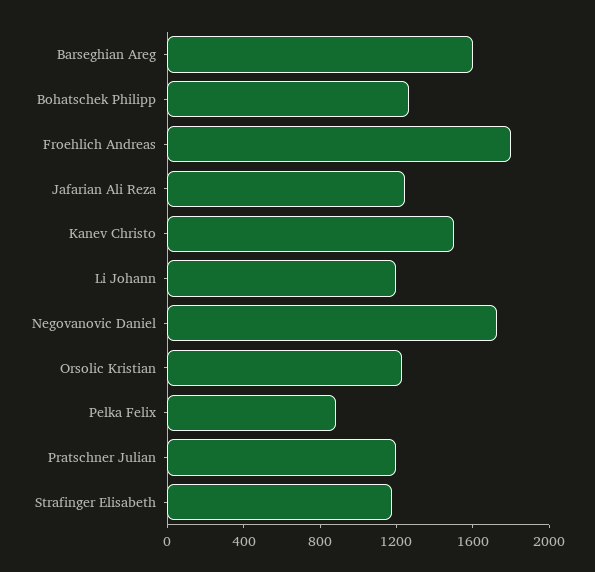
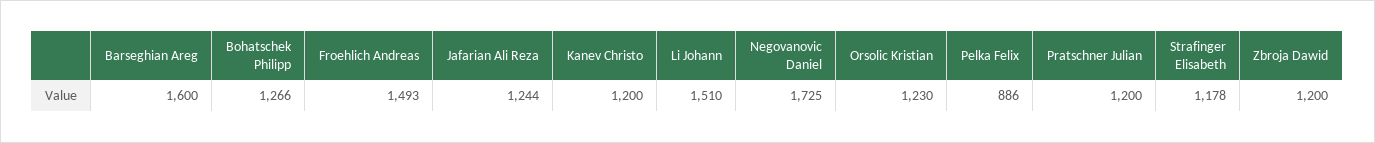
Froehlich Andreas: 1800 -> 1493
Kanev Christo: 1500 -> 1200
Li Johann: 1200 -> 1510
Zbroja Dawid: none -> 1200

